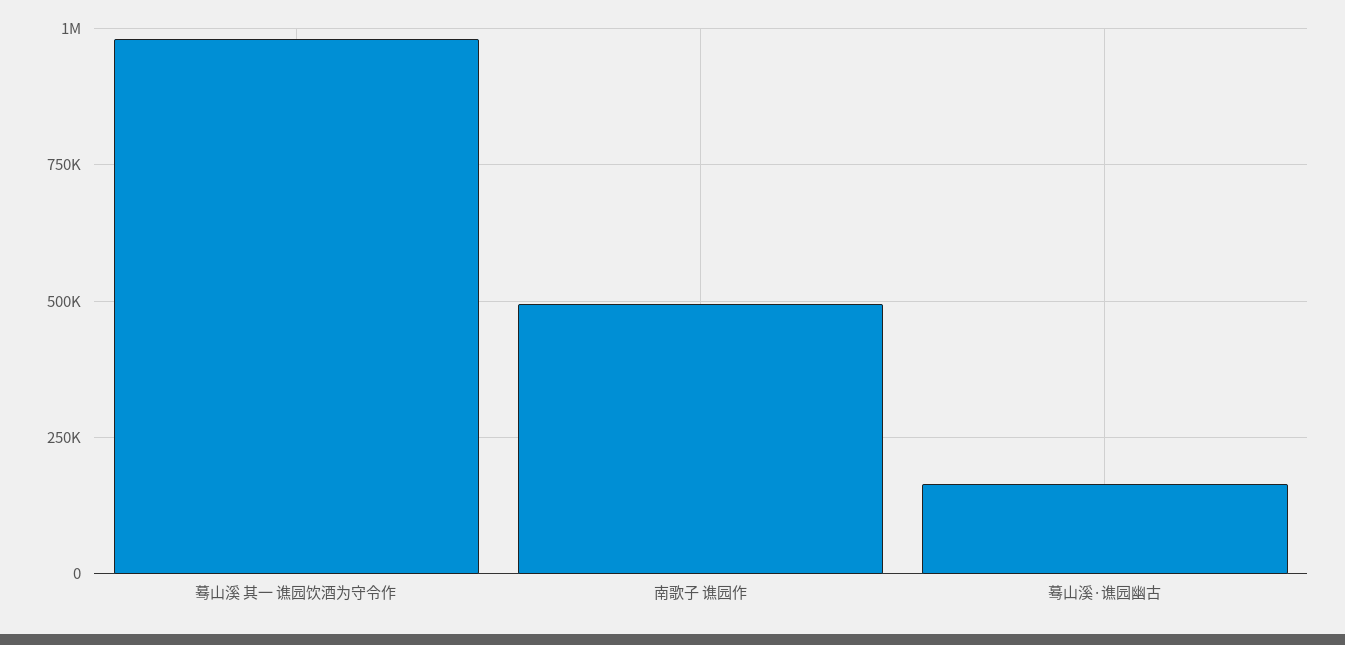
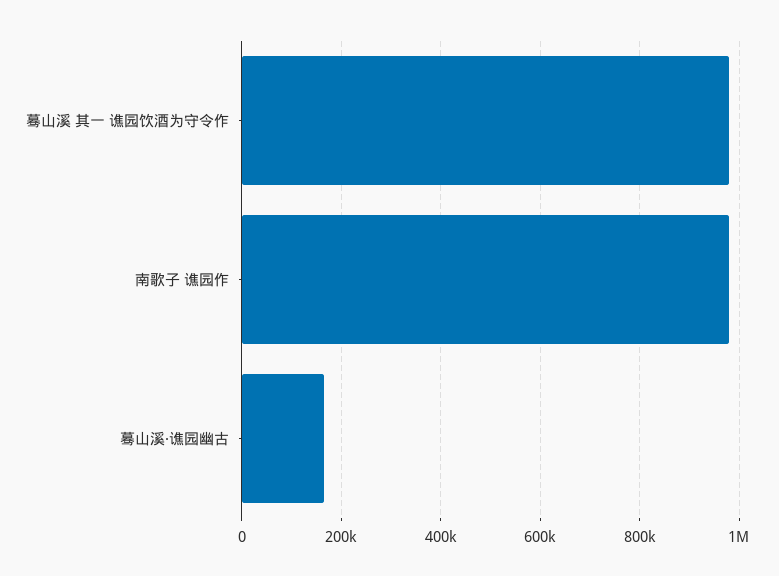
南歌子 谯园作: 500000 -> 980000

